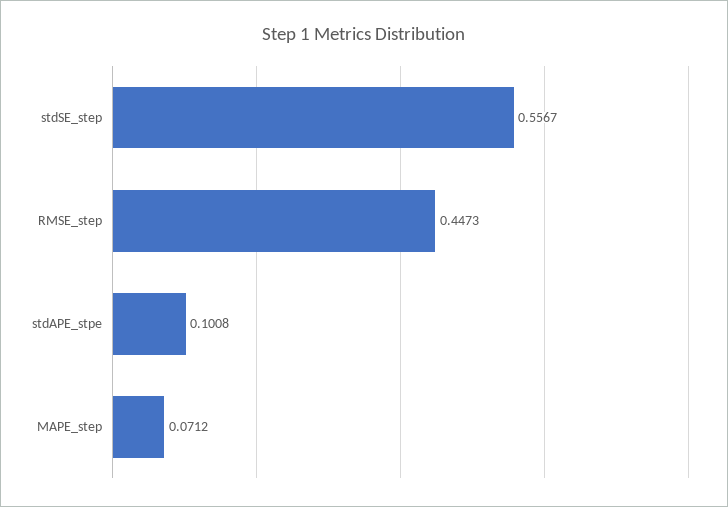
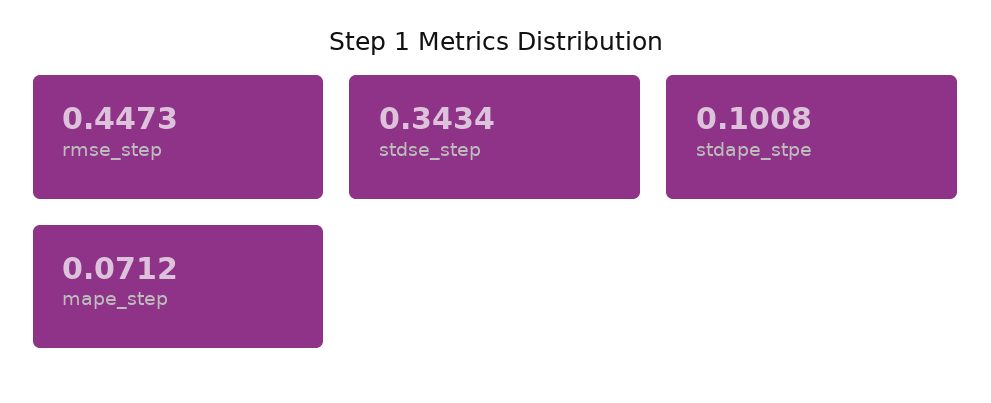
stdSE_step: 0.5567 -> 0.3434

